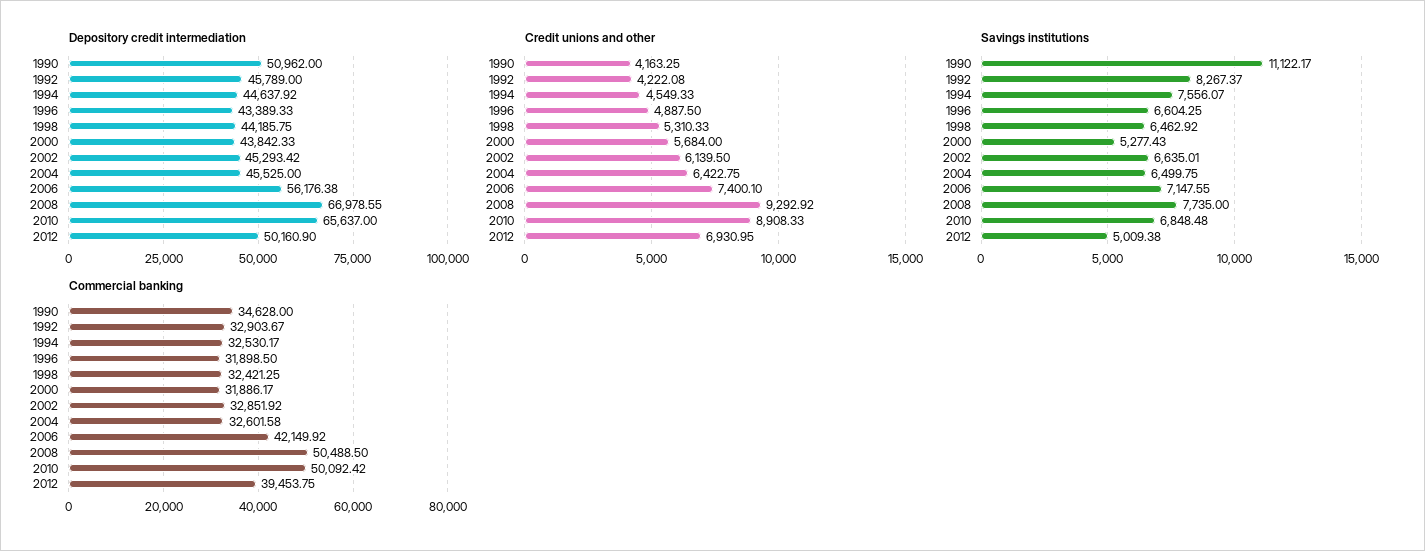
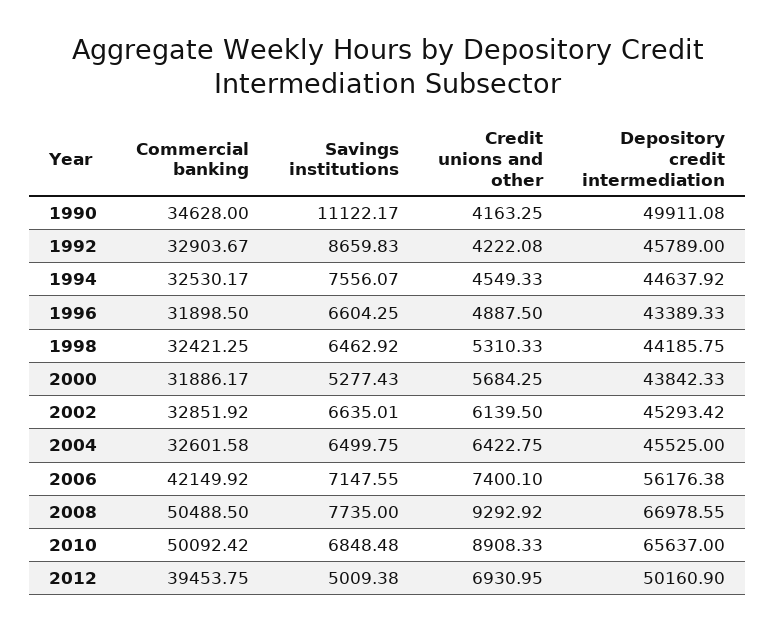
Depository credit intermediation, 1990: 50962 -> 49911.08
Credit unions and other, 2000: 5684 -> 5684.25
Savings institutions, 1992: 8267.37 -> 8659.83

